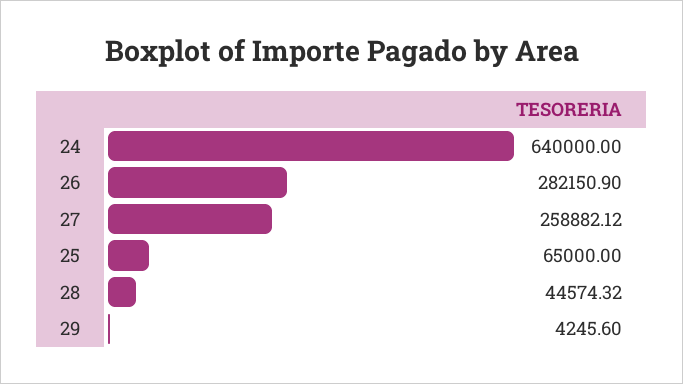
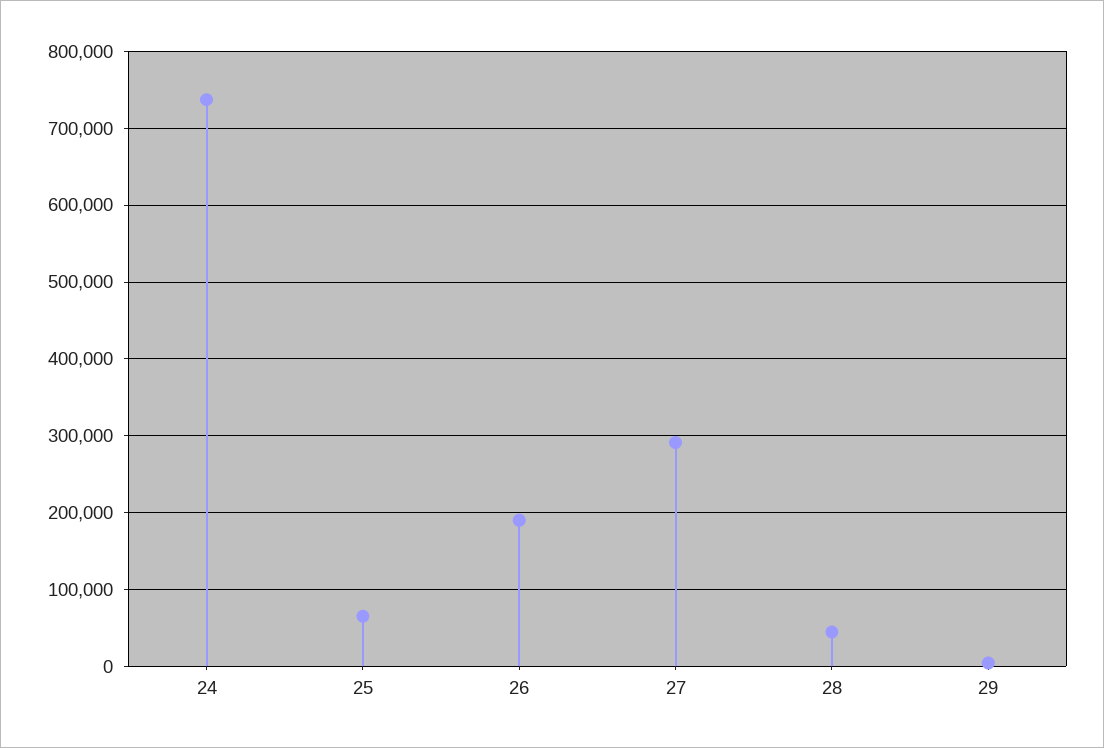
24: 640000 -> 740000
26: 282150.9 -> 190000
27: 258882.12 -> 290000

